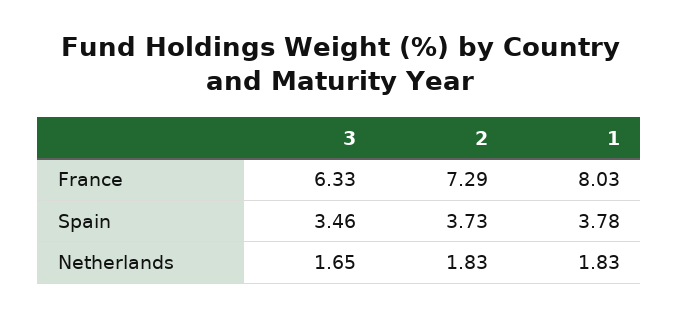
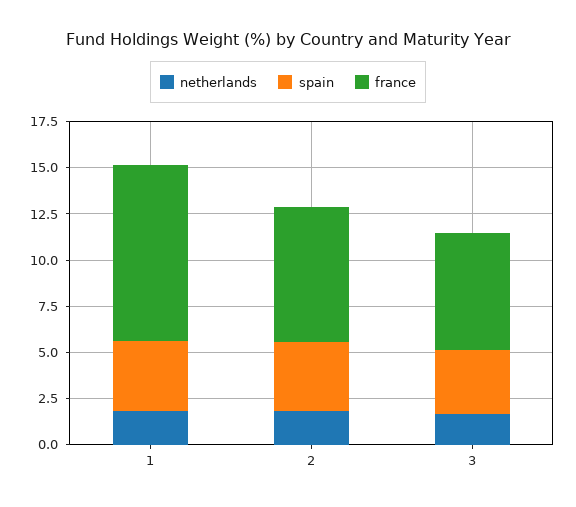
France, 1: 8.03 -> 9.5

